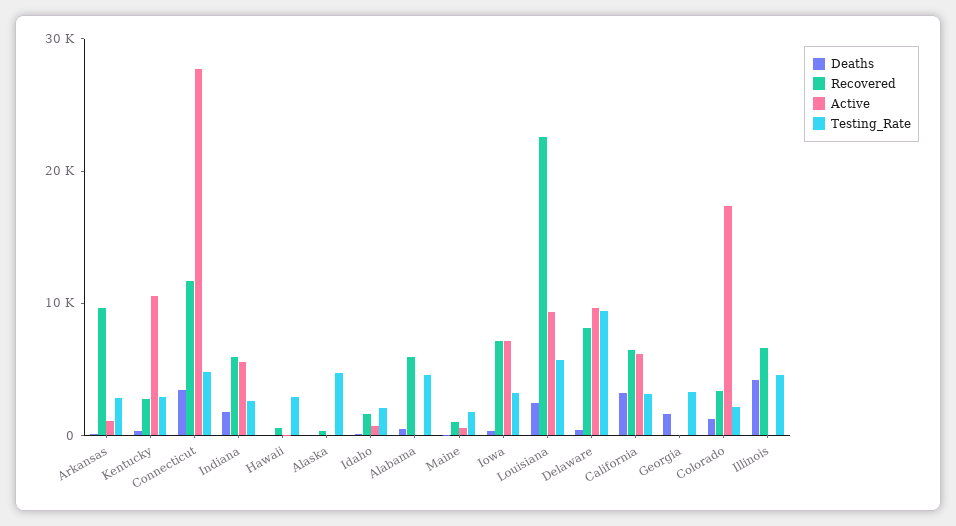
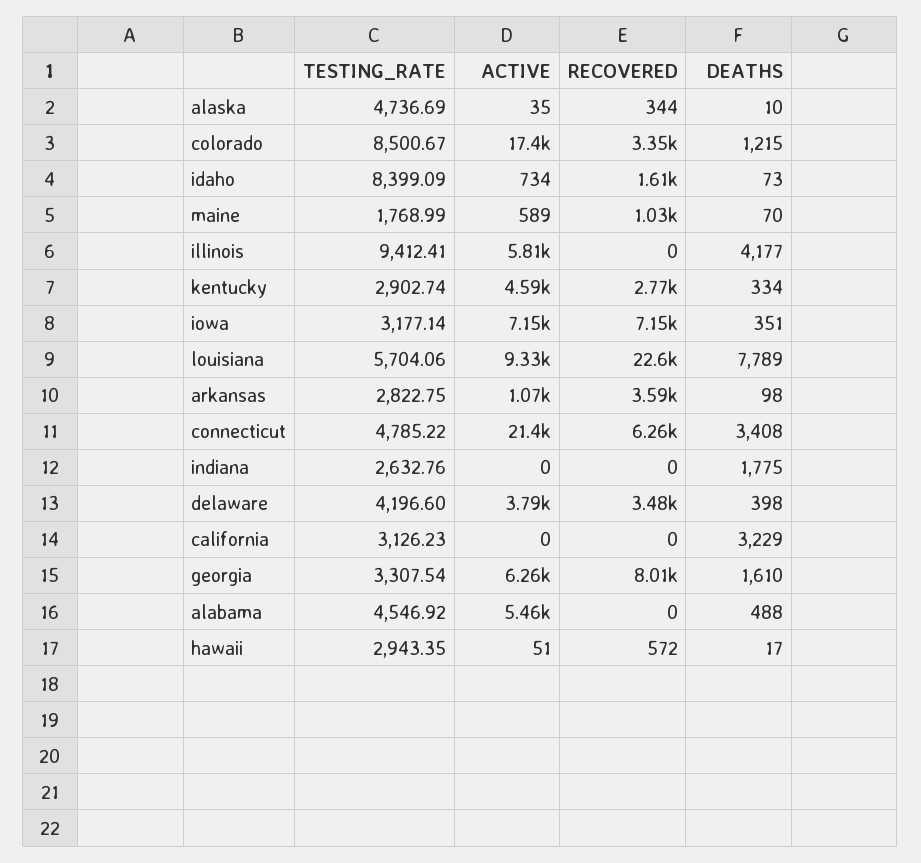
Recovered, Arkansas: 10000 -> 3590
Active, Kentucky: 10000 -> 4590
Recovered, Connecticut: 12000 -> 6260
Active, Connecticut: 28000 -> 21400
Recovered, Indiana: 6000 -> 0
Active, Indiana: 6000 -> 0
Testing_Rate, Idaho: 2000 -> 8399.09
Recovered, Alabama: 6000 -> 0
Active, Alabama: 0 -> 5460
Deaths, Louisiana: 2000 -> 7789
Recovered, Delaware: 8000 -> 3480
Active, Delaware: 10000 -> 3790
Testing_Rate, Delaware: 10000 -> 4196.6
Recovered, California: 6000 -> 0
Active, California: 6000 -> 0
Recovered, Georgia: 0 -> 8010
Active, Georgia: 0 -> 6260
Testing_Rate, Colorado: 2000 -> 8500.67
Recovered, Illinois: 6000 -> 0
Active, Illinois: 0 -> 5810
Testing_Rate, Illinois: 4000 -> 9412.41

